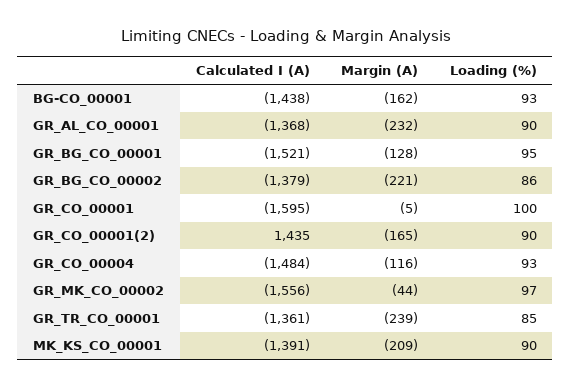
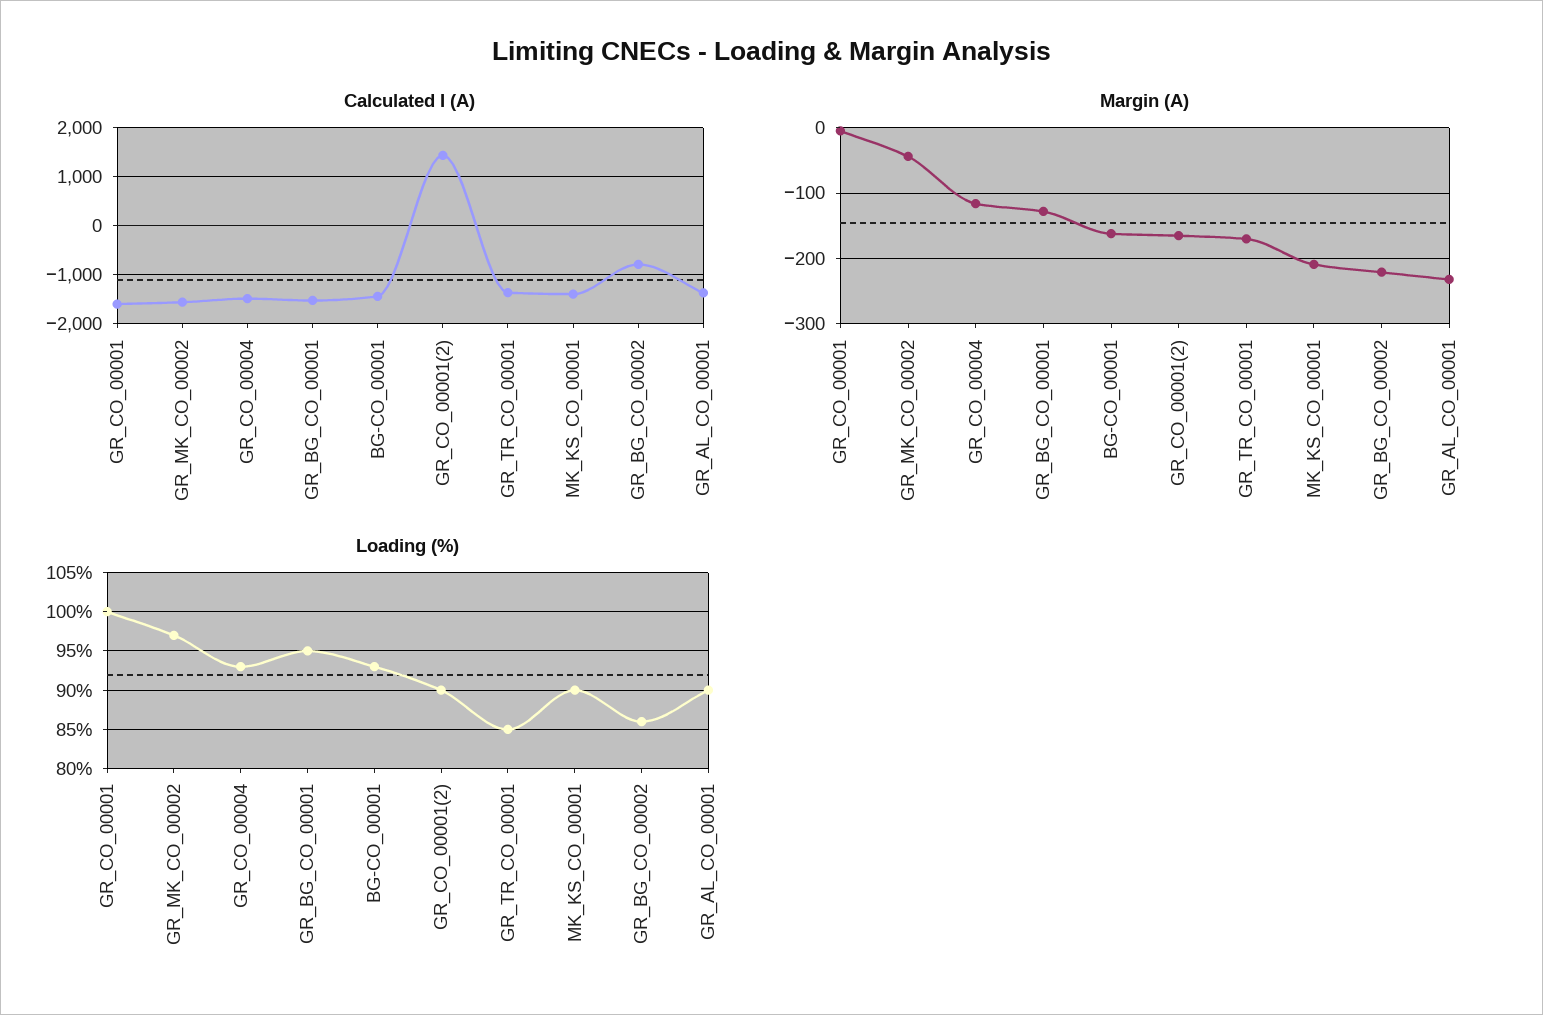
Calculated I (A), GR_BG_CO_00002: -1379 -> -800
Margin (A), GR_TR_CO_00001: -239 -> -170

